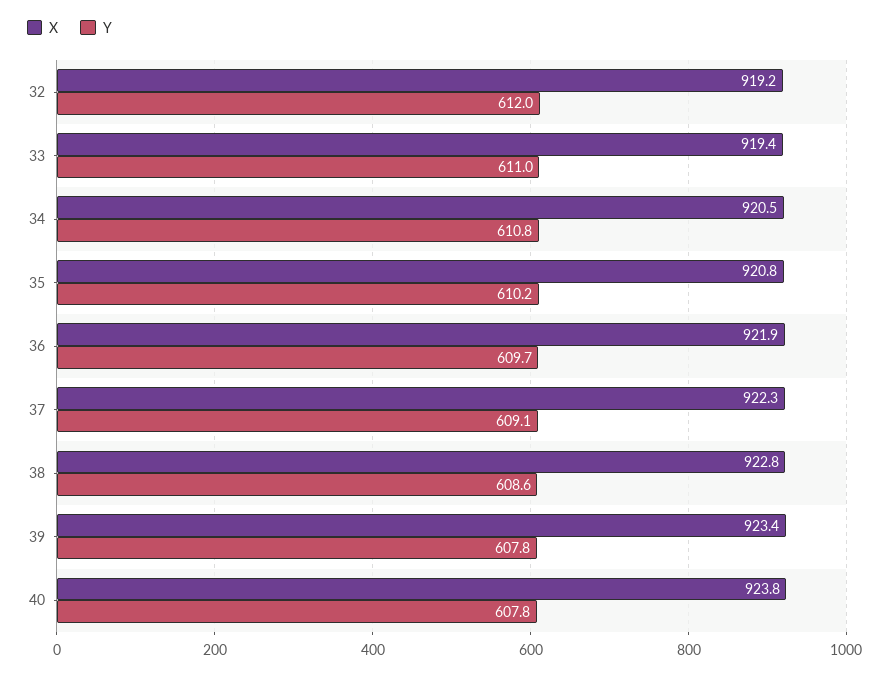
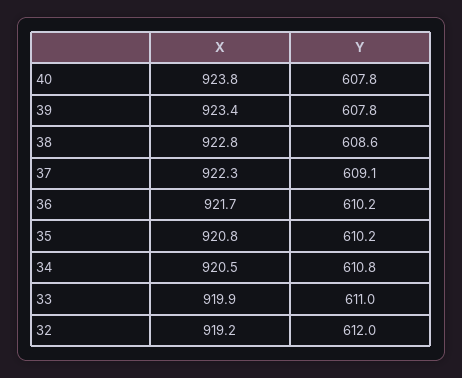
X, 33: 919.4 -> 919.9
X, 36: 921.9 -> 921.7
Y, 36: 609.7 -> 610.2

